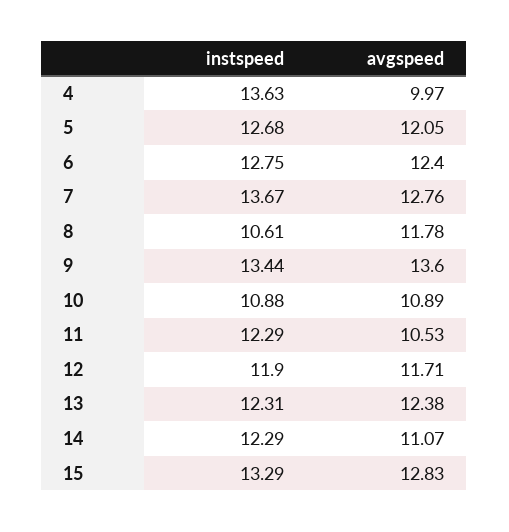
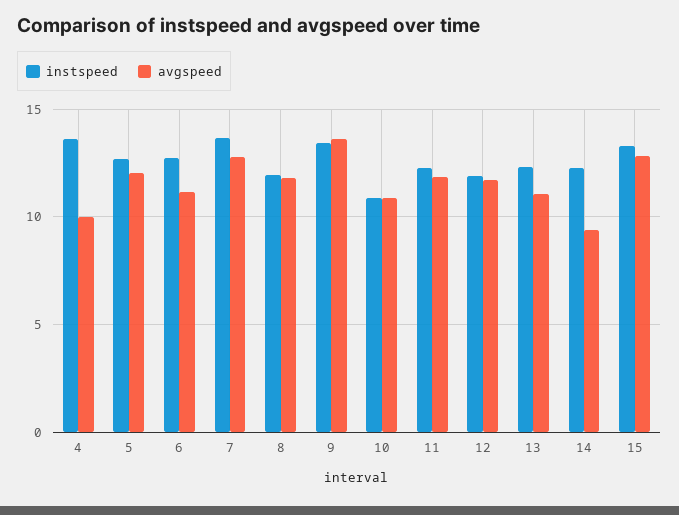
avgspeed, 6: 12.4 -> 11
instspeed, 8: 10.61 -> 12
avgspeed, 11: 10.53 -> 12
avgspeed, 13: 12.38 -> 11
avgspeed, 14: 11.07 -> 9.5

